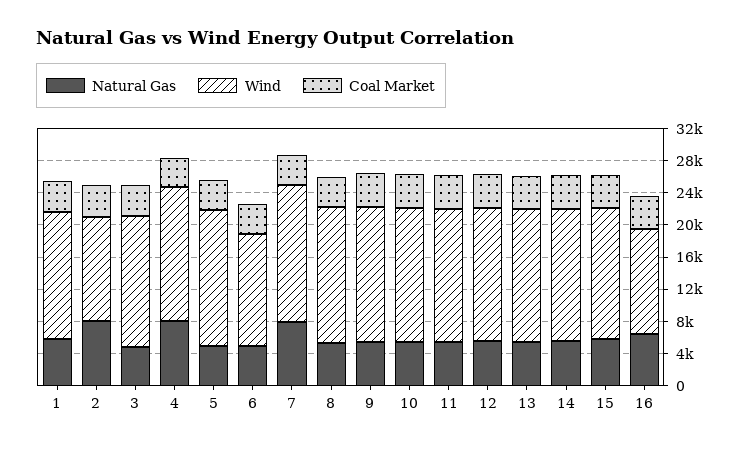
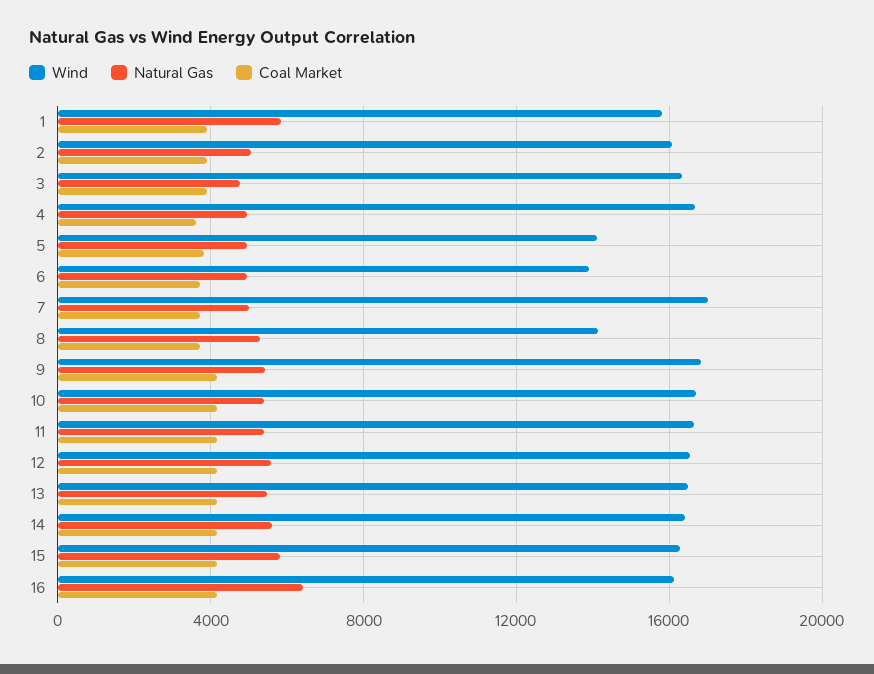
Natural Gas, 2: 8000 -> 5000
Wind, 2: 13000 -> 16000
Natural Gas, 4: 8000 -> 5000
Wind, 5: 17000 -> 14000
Natural Gas, 7: 8000 -> 5000
Wind, 8: 17000 -> 14000
Wind, 16: 13000 -> 16000

